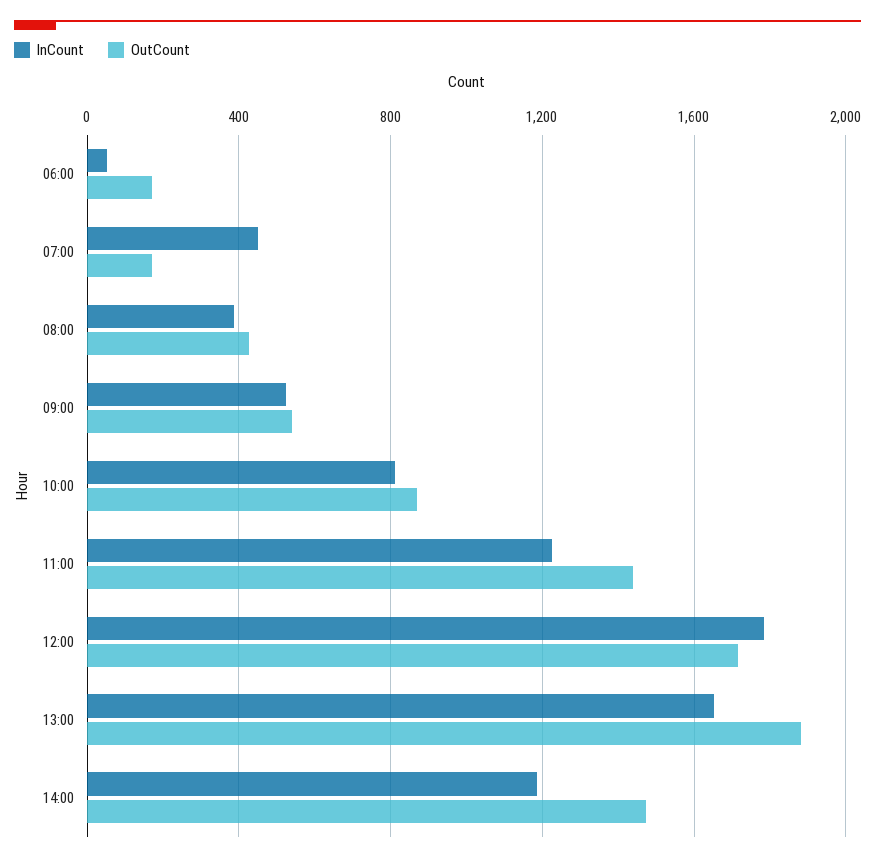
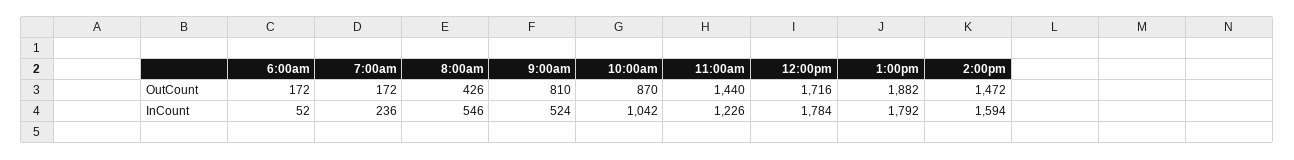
InCount, 07:00: 450 -> 236
InCount, 08:00: 400 -> 546
OutCount, 09:00: 550 -> 810
InCount, 10:00: 800 -> 1042
InCount, 13:00: 1650 -> 1792
InCount, 14:00: 1200 -> 1594

